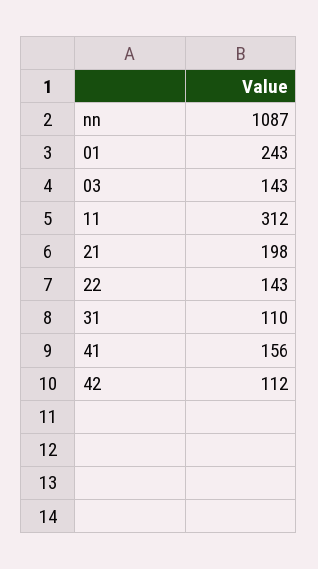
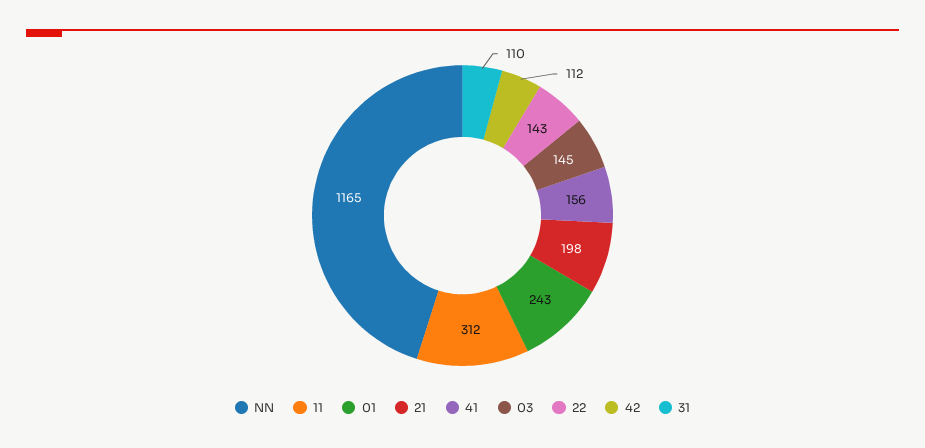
nn: 1087 -> 1165
03: 143 -> 145

